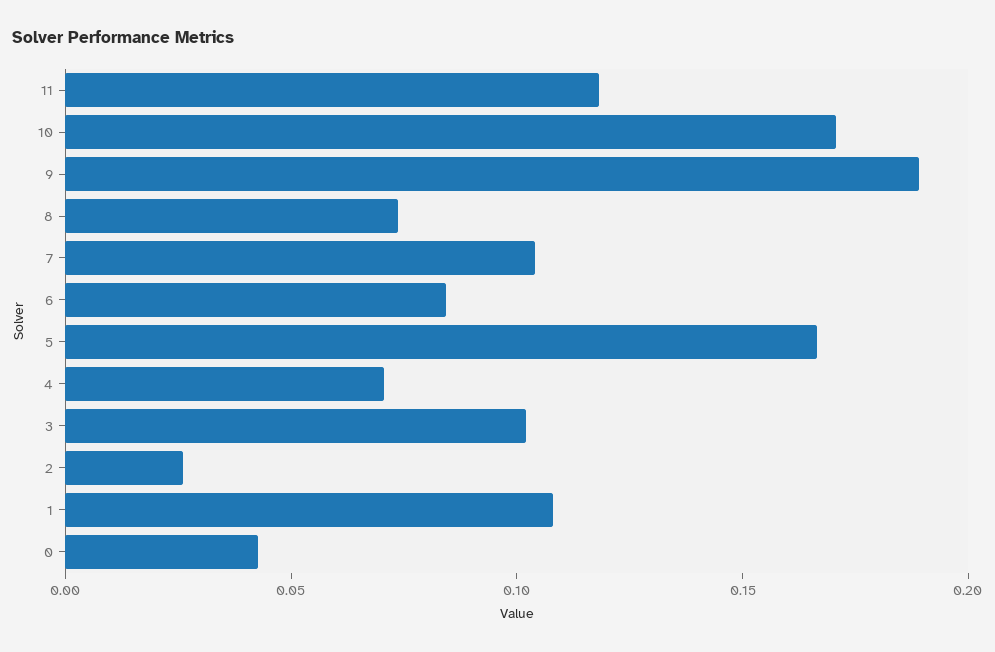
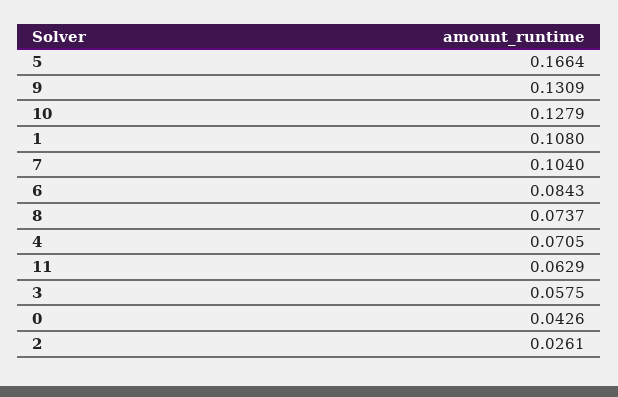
11: 0.12 -> 0.0629
10: 0.17 -> 0.1279
9: 0.19 -> 0.1309
3: 0.1 -> 0.0575

